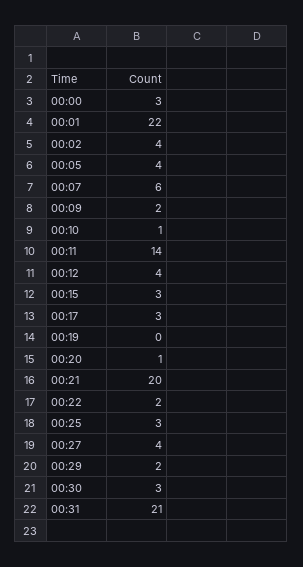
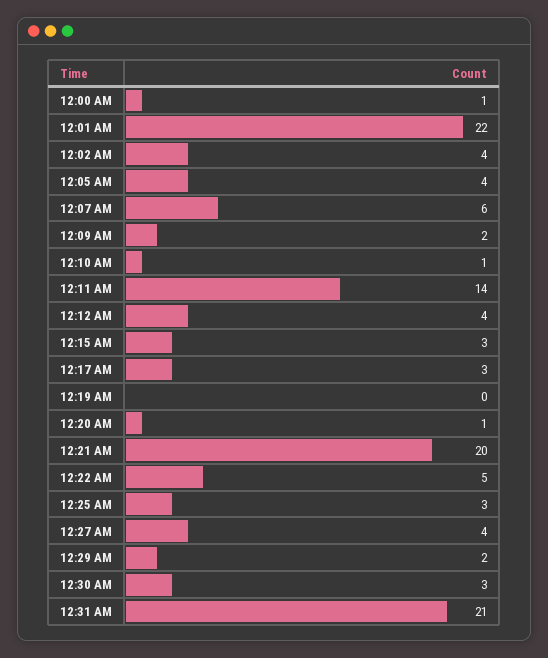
00:00: 3 -> 1
00:22: 2 -> 5

